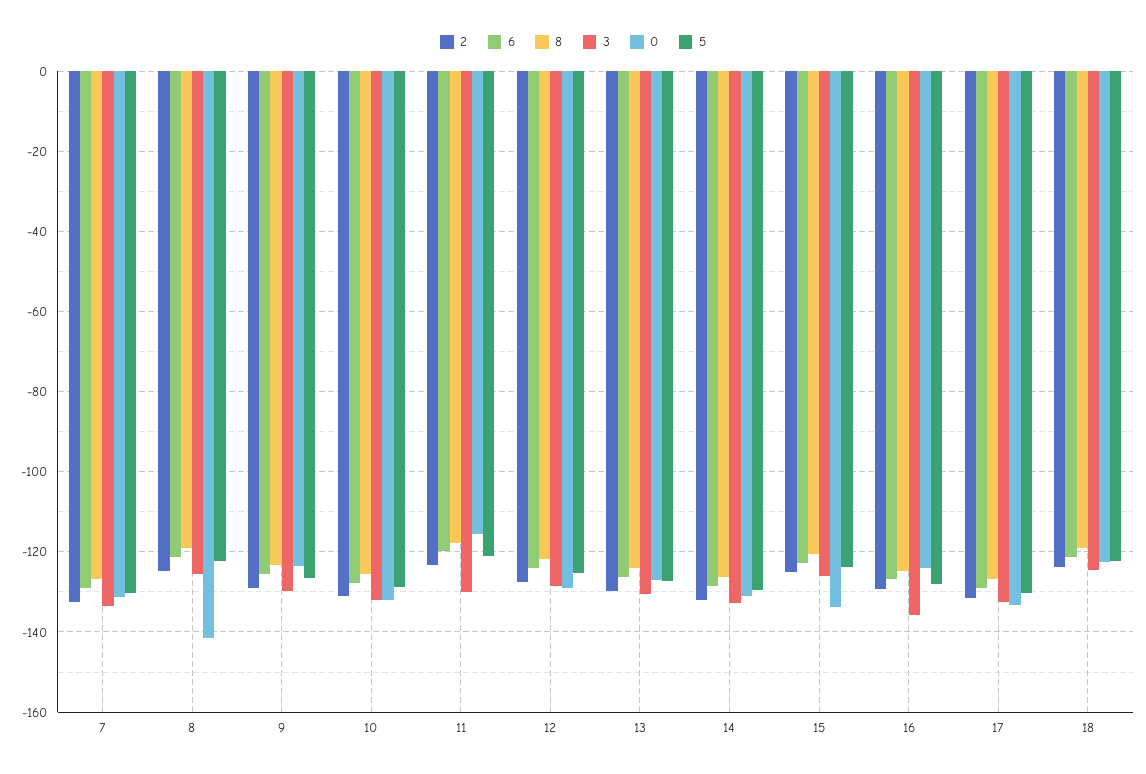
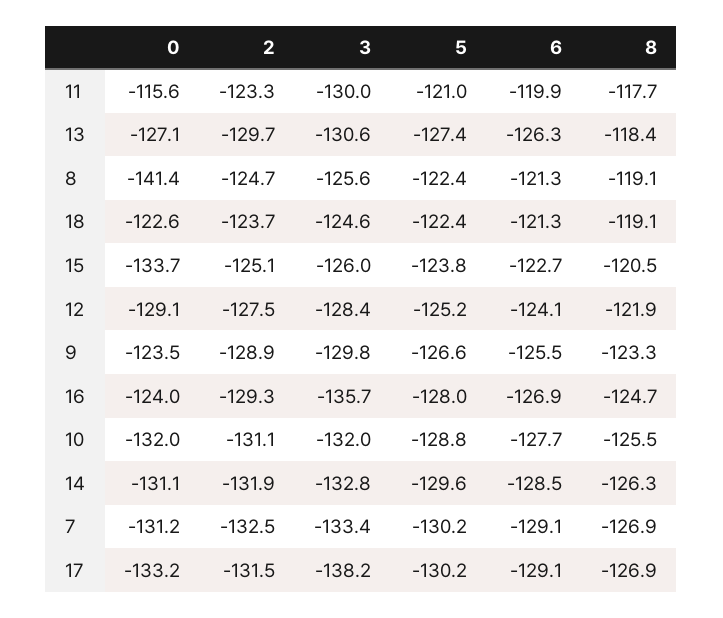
8, 13: -124 -> -118.4
3, 17: -132 -> -138.2

